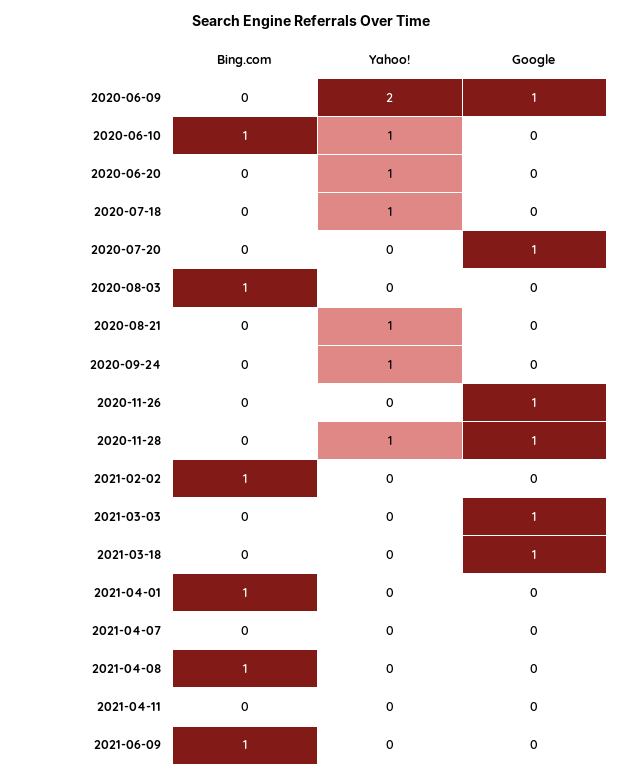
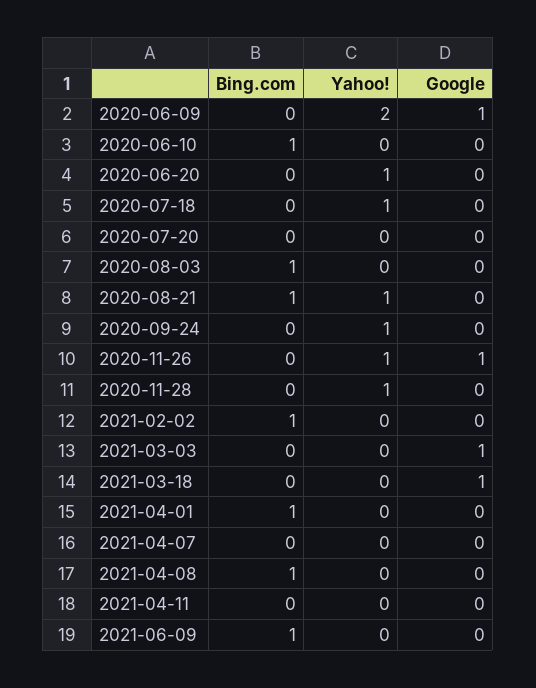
Yahoo!, 2020-06-10: 1 -> 0
Google, 2020-07-20: 1 -> 0
Bing.com, 2020-08-21: 0 -> 1
Yahoo!, 2020-11-26: 0 -> 1
Google, 2020-11-28: 1 -> 0

